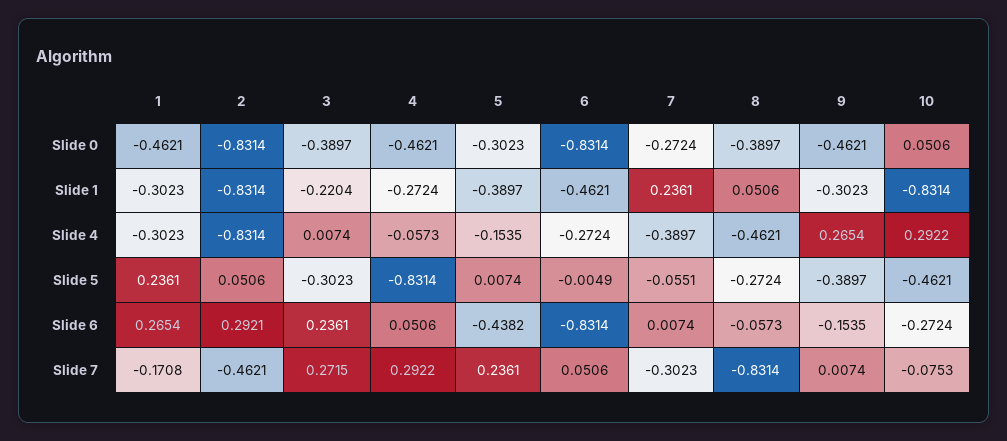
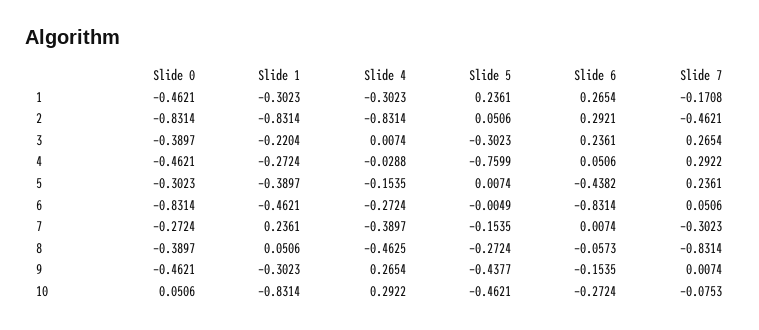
4, Slide 4: -0.0573 -> -0.0288
8, Slide 4: -0.4621 -> -0.4625
4, Slide 5: -0.8314 -> -0.7599
7, Slide 5: -0.0551 -> -0.1535
9, Slide 5: -0.3897 -> -0.4377
3, Slide 7: 0.2715 -> 0.2654

